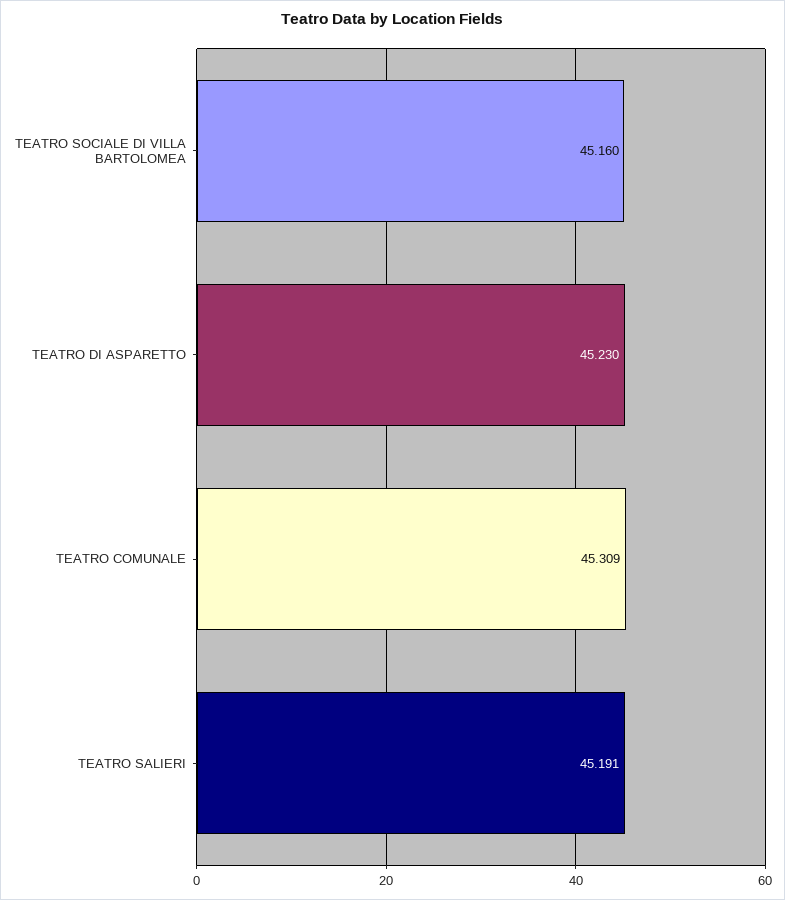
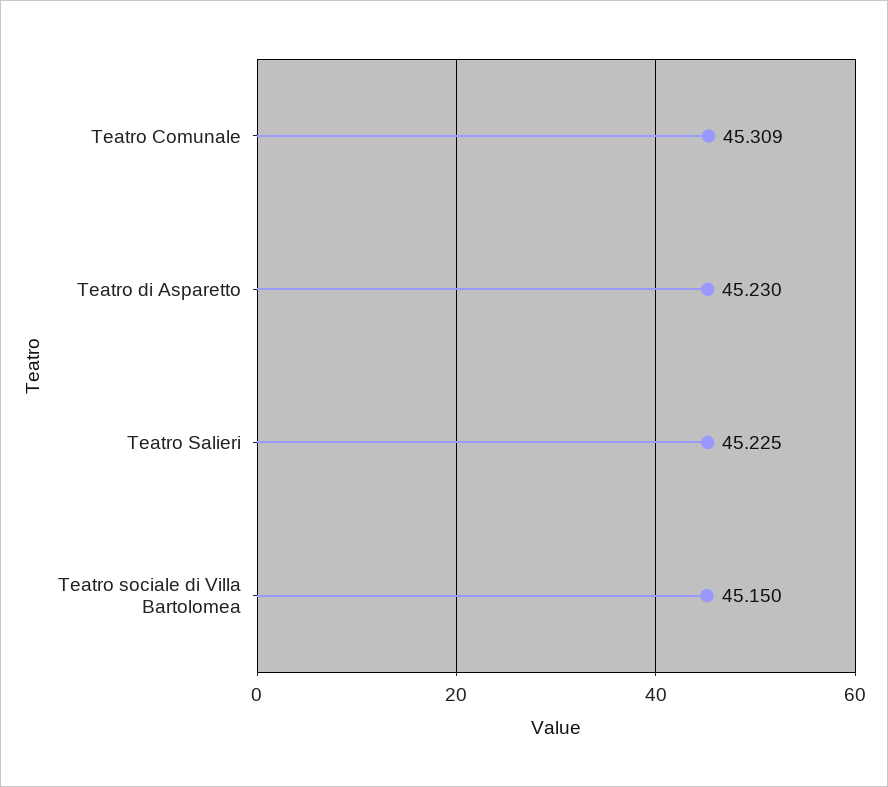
TEATRO SOCIALE DI VILLA BARTOLOMEA: 45.16 -> 45.15
TEATRO SALIERI: 45.191 -> 45.225

